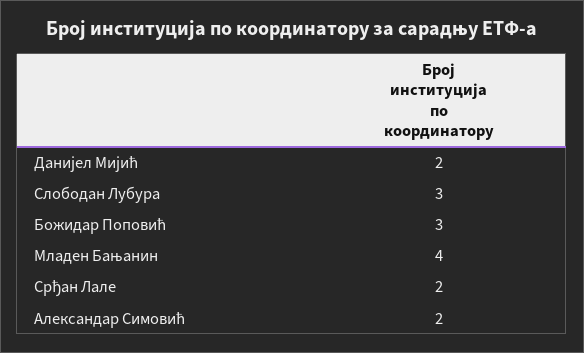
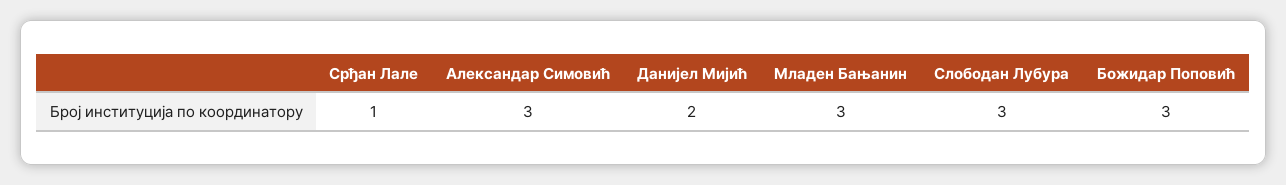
Младен Бањанин: 4 -> 3
Срђан Лале: 2 -> 1
Александар Симовић: 2 -> 3

